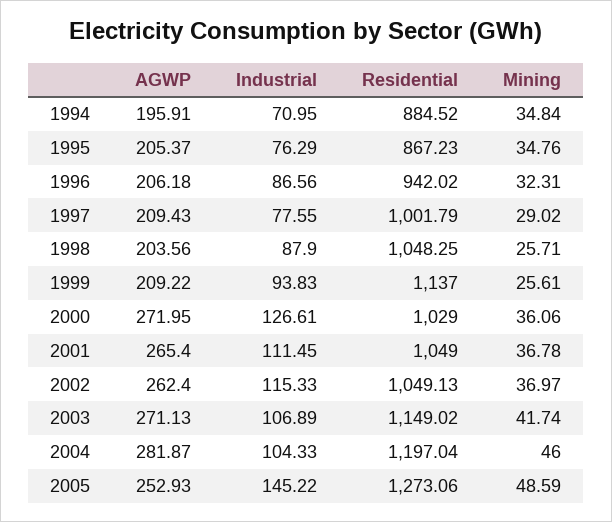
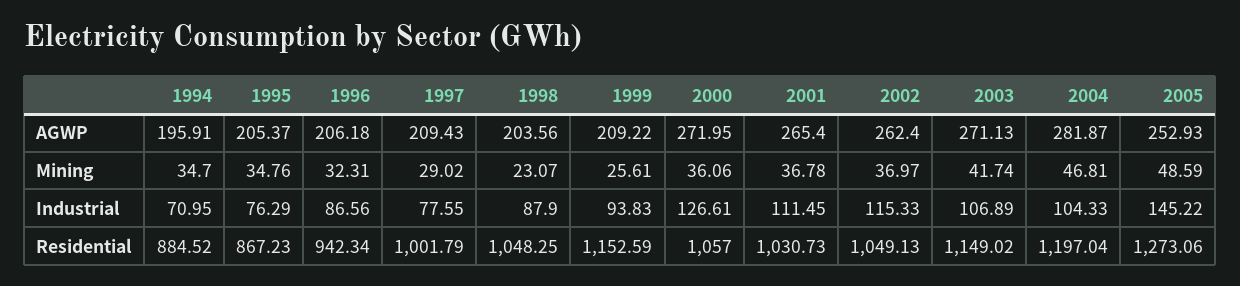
Mining, 1994: 34.84 -> 34.7
Residential, 1996: 942.02 -> 942.34
Mining, 1998: 25.71 -> 23.07
Residential, 1999: 1137 -> 1152.59
Residential, 2000: 1029 -> 1057
Residential, 2001: 1049 -> 1030.73
Mining, 2004: 46 -> 46.81

